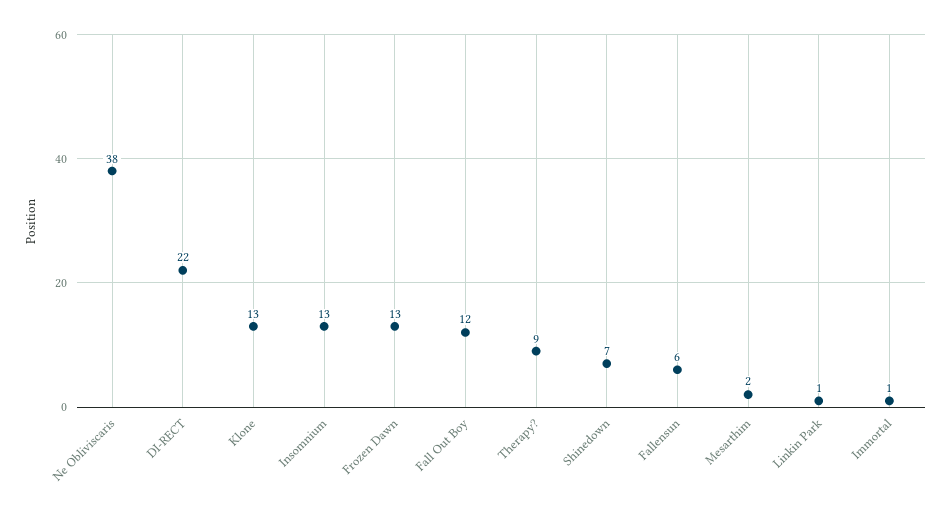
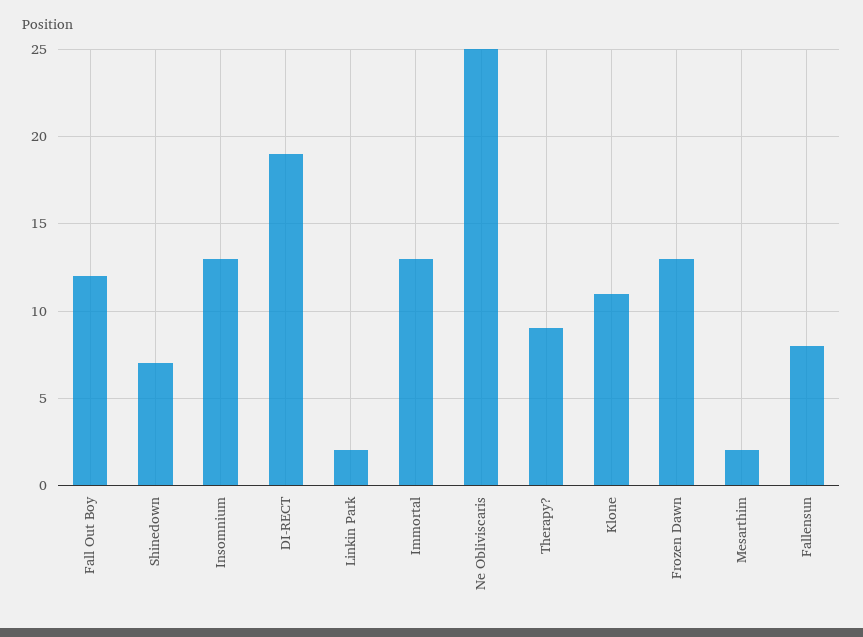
Ne Obliviscaris: 38 -> 25
DI-RECT: 22 -> 19
Klone: 13 -> 11
Fallensun: 6 -> 8
Linkin Park: 1 -> 2
Immortal: 1 -> 13

